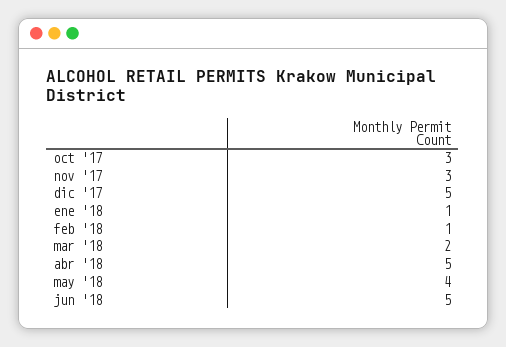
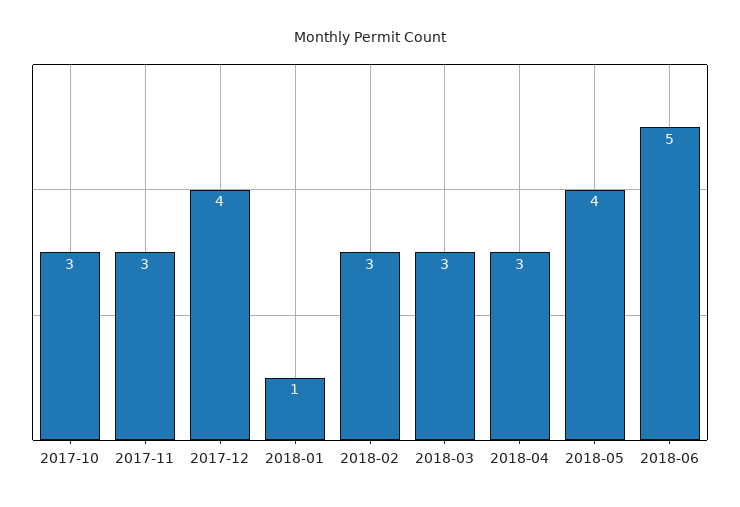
dic '17: 5 -> 4
feb '18: 1 -> 3
mar '18: 2 -> 3
abr '18: 5 -> 3

